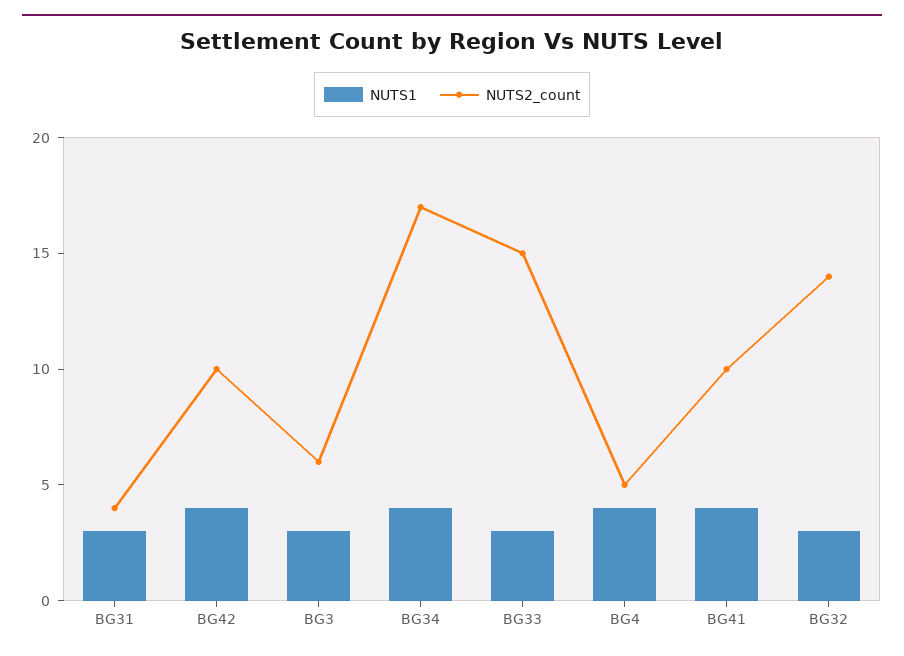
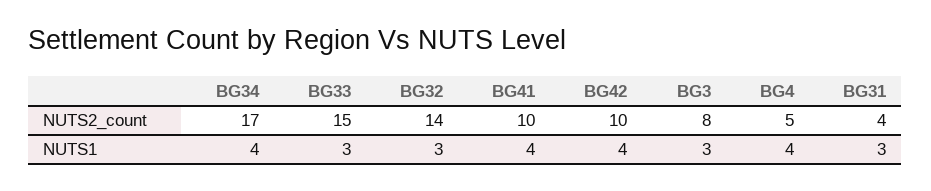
NUTS2_count, BG3: 6 -> 8

